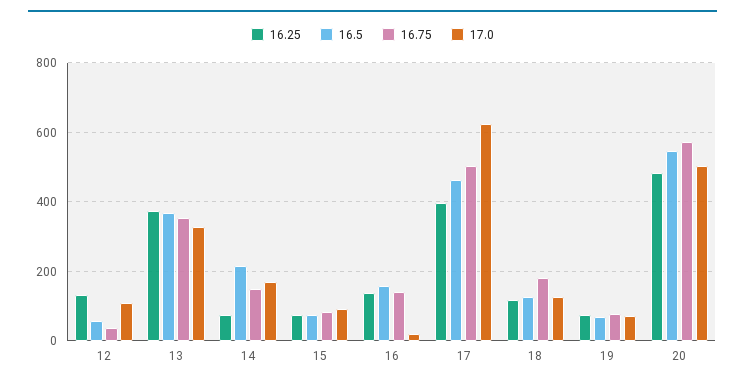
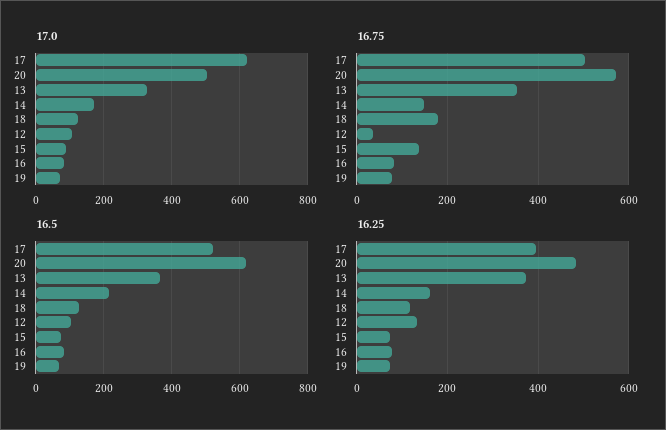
16.5, 12: 60 -> 100
16.25, 14: 80 -> 160
16.75, 15: 80 -> 140
16.25, 16: 140 -> 80
16.5, 16: 160 -> 80
16.75, 16: 140 -> 80
17.0, 16: 20 -> 80
16.5, 17: 460 -> 520
16.5, 20: 540 -> 620

